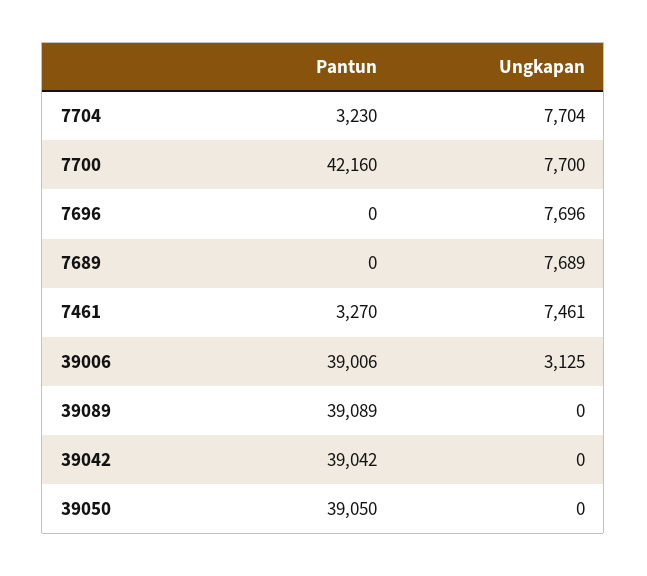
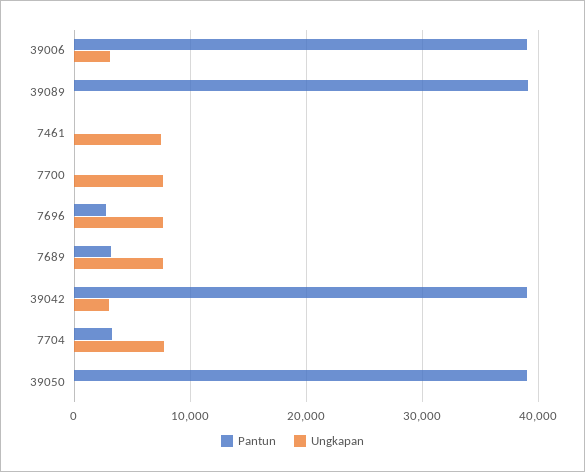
Pantun, 7700: 42160 -> 0
Pantun, 7696: 0 -> 3000
Pantun, 7689: 0 -> 3000
Pantun, 7461: 3270 -> 0
Ungkapan, 39042: 0 -> 3000

